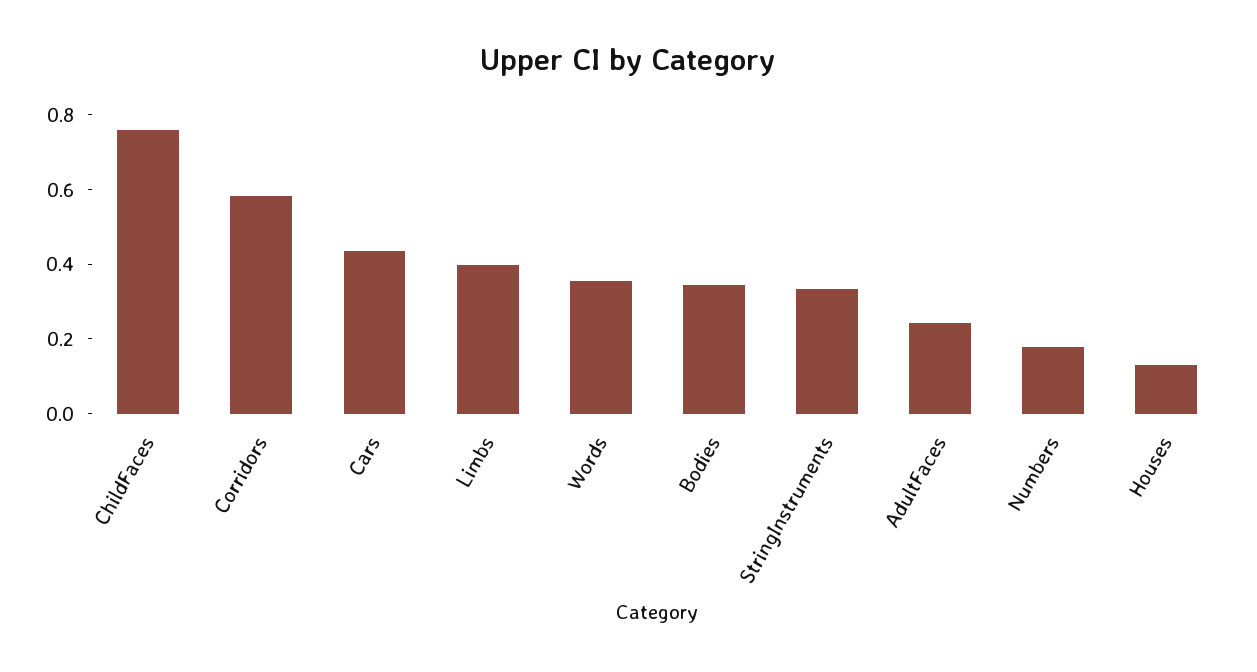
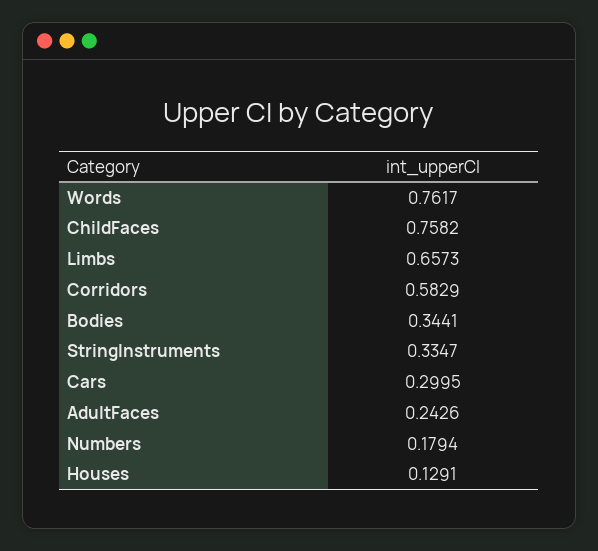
Cars: 0.45 -> 0.2995
Limbs: 0.4 -> 0.6573
Words: 0.35 -> 0.7617

